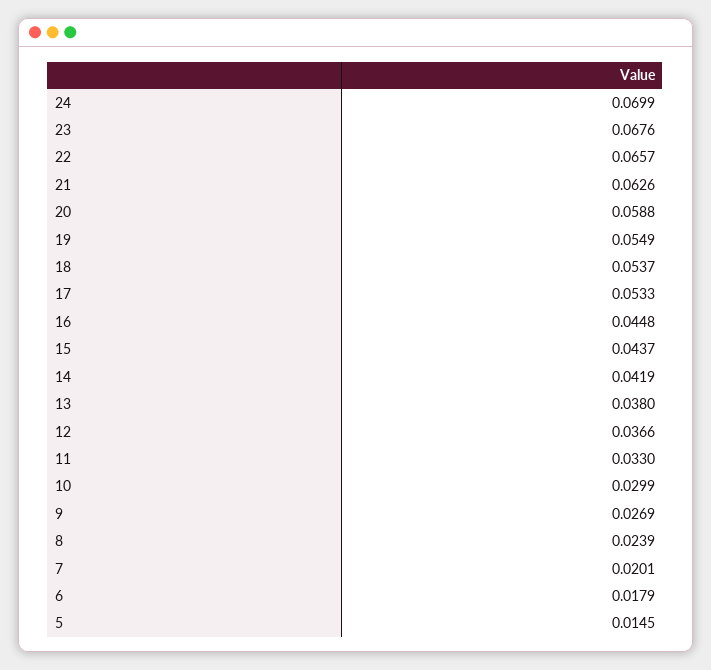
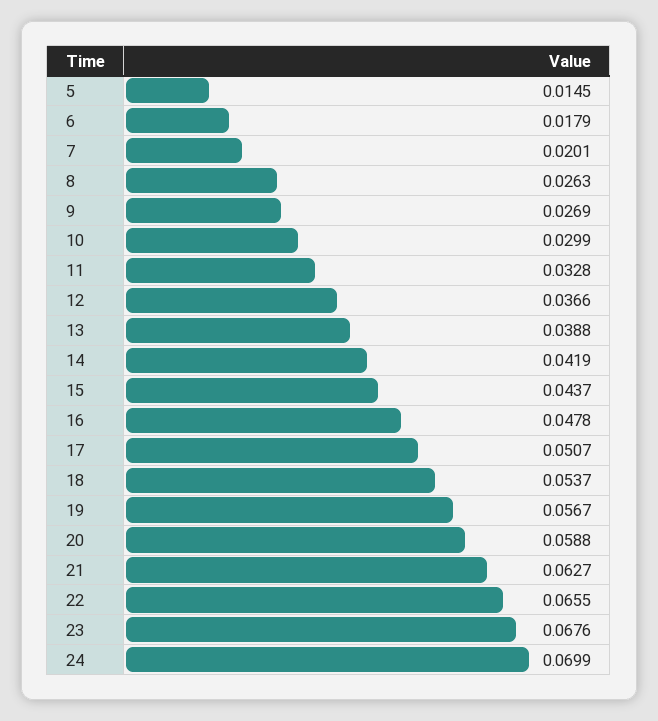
22: 0.0657 -> 0.0655
21: 0.0626 -> 0.0627
19: 0.0549 -> 0.0567
17: 0.0533 -> 0.0507
16: 0.0448 -> 0.0478
13: 0.038 -> 0.0388
11: 0.033 -> 0.0328
8: 0.0239 -> 0.0263

